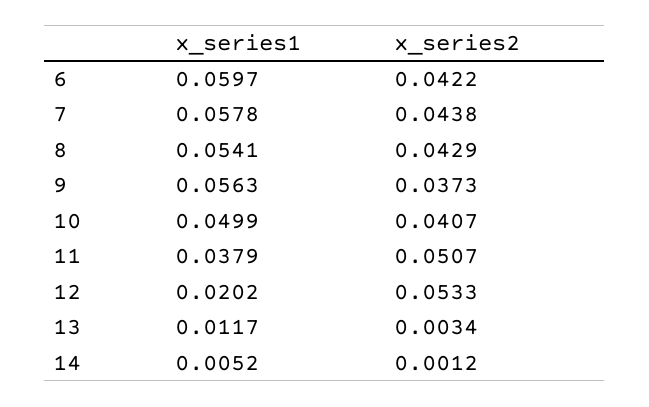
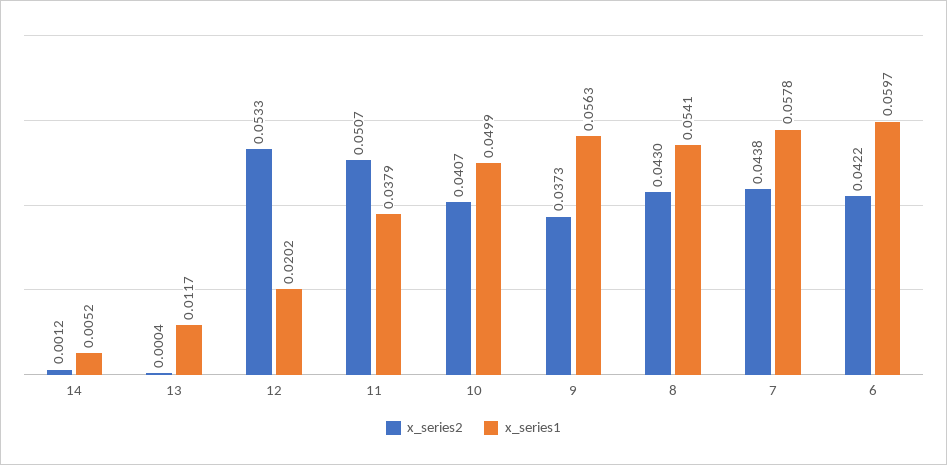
x_series2, 8: 0.0429 -> 0.043
x_series2, 13: 0.0034 -> 0.0004

